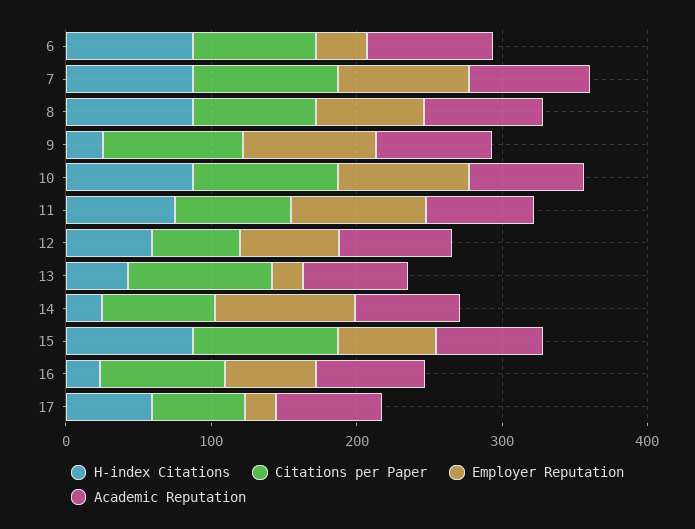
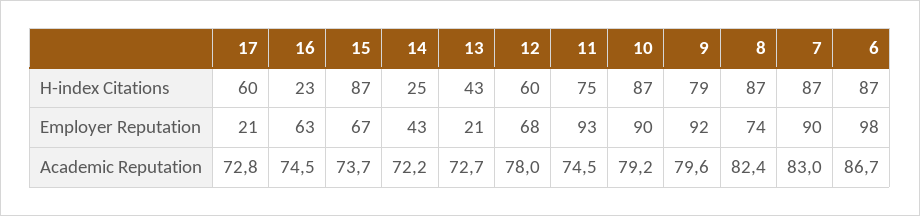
Citations per Paper, 6: 80 -> none
Employer Reputation, 6: 40 -> 98
Citations per Paper, 7: 100 -> none
Citations per Paper, 8: 80 -> none
H-index Citations, 9: 20 -> 79
Citations per Paper, 9: 100 -> none
Citations per Paper, 10: 100 -> none
Citations per Paper, 11: 80 -> none
Citations per Paper, 12: 60 -> none
Citations per Paper, 13: 100 -> none
Citations per Paper, 14: 80 -> none
Employer Reputation, 14: 100 -> 43
Citations per Paper, 15: 100 -> none
Citations per Paper, 16: 80 -> none
Citations per Paper, 17: 60 -> none

